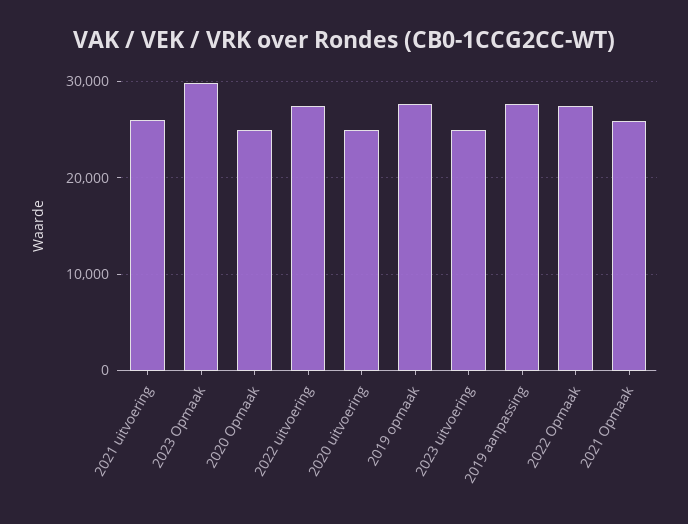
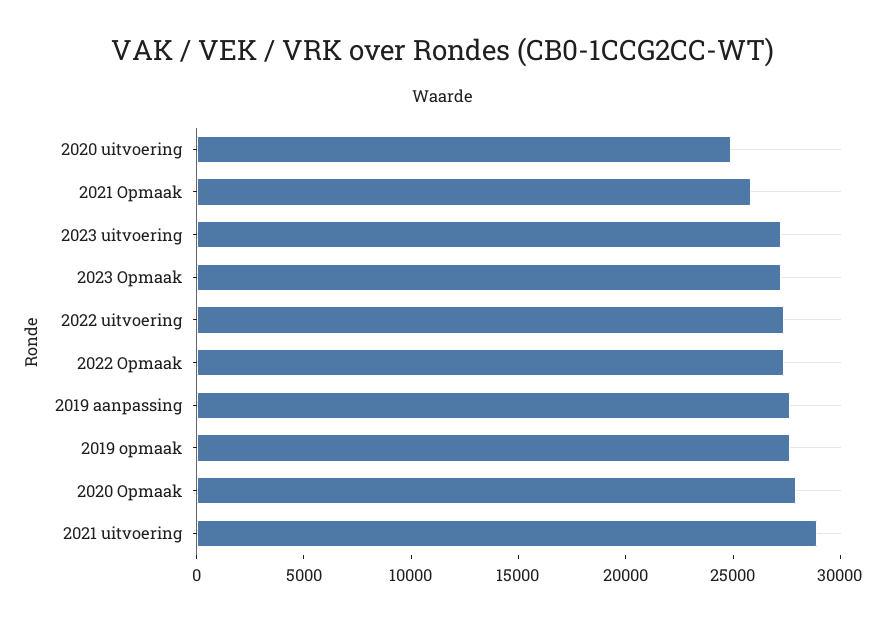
2021 uitvoering: 26000 -> 29000
2023 Opmaak: 30000 -> 27000
2020 Opmaak: 25000 -> 28000
2023 uitvoering: 25000 -> 27000

